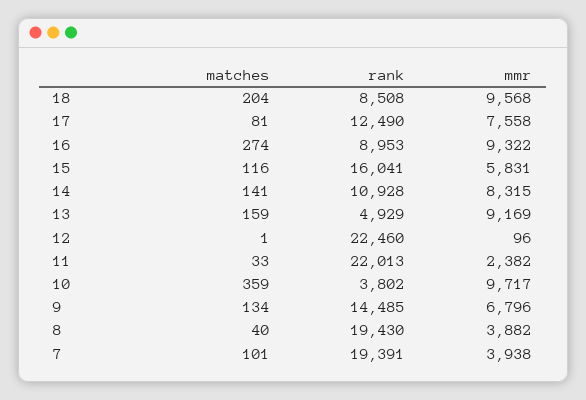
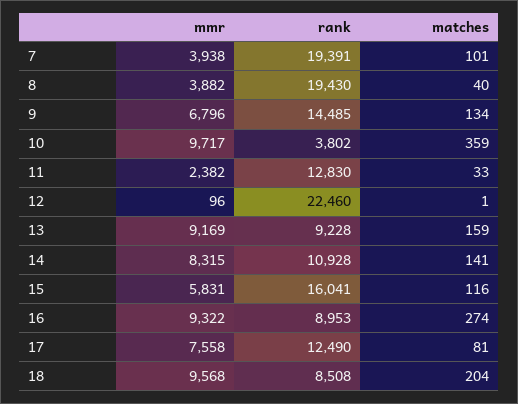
rank, 13: 4929 -> 9228
rank, 11: 22013 -> 12830

